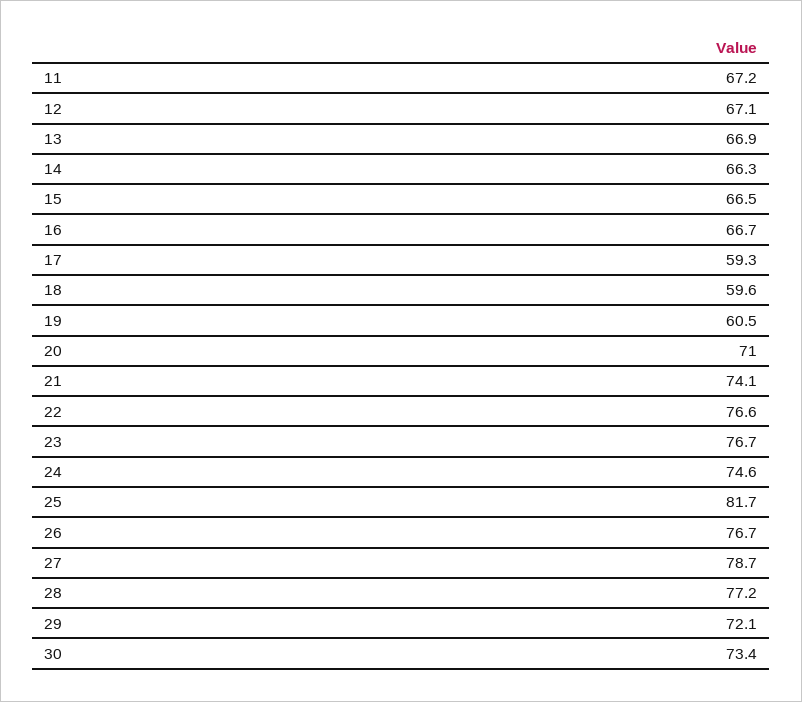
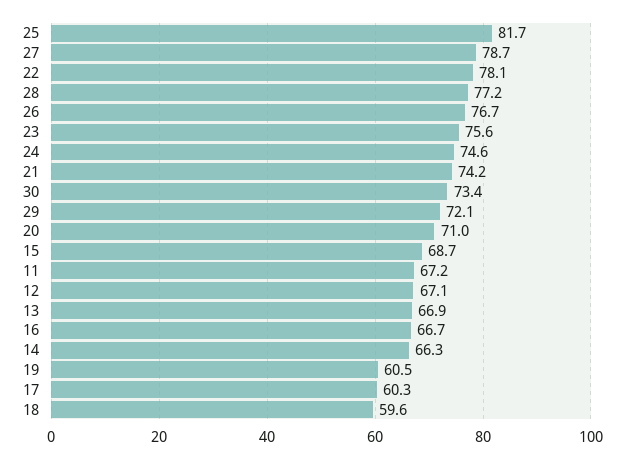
15: 66.5 -> 68.7
17: 59.3 -> 60.3
21: 74.1 -> 74.2
22: 76.6 -> 78.1
23: 76.7 -> 75.6

